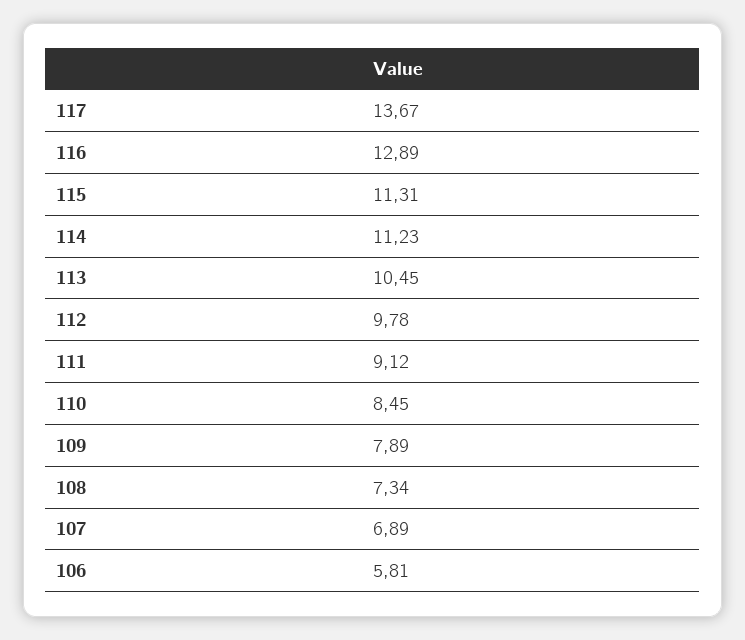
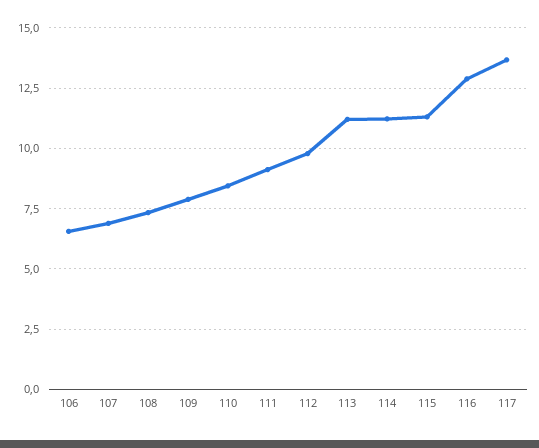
113: 10.45 -> 11.25
106: 5.81 -> 6.5

